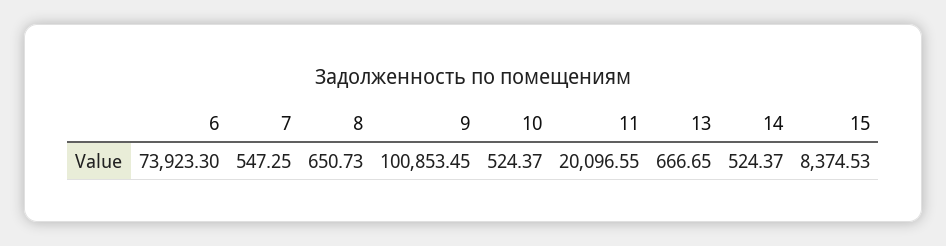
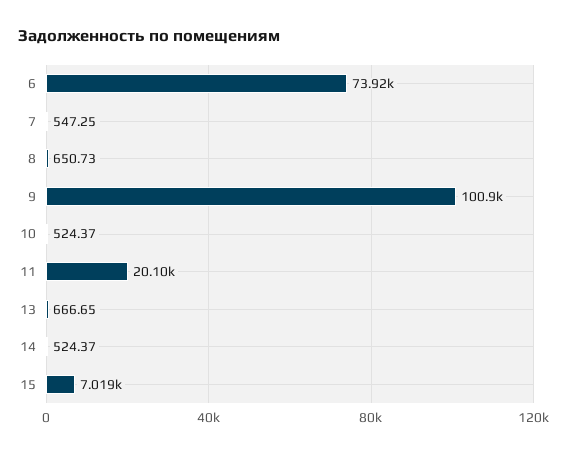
15: 8374.53 -> 7019

